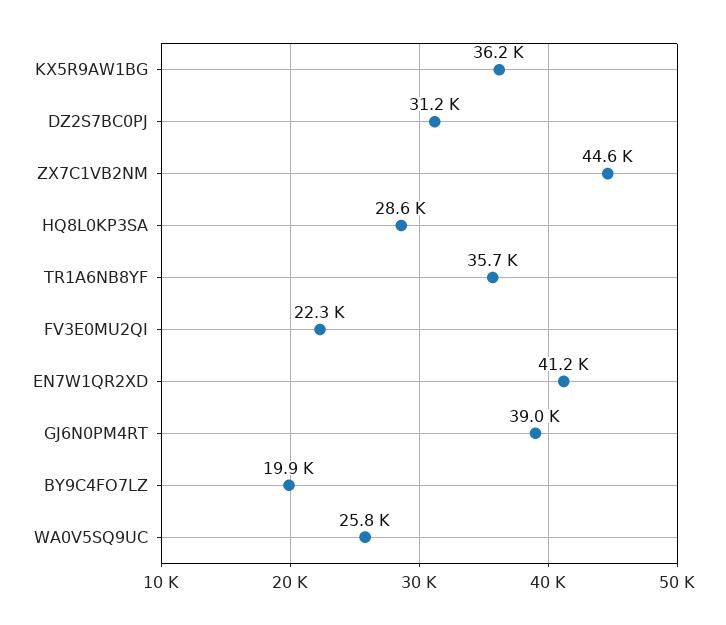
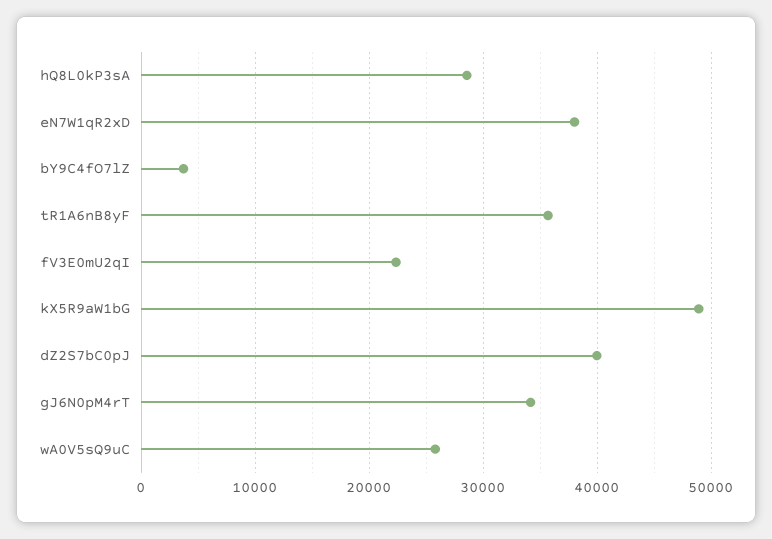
KX5R9AW1BG: 36200 -> 49000
DZ2S7BC0PJ: 31200 -> 40000
ZX7C1VB2NM: 44600 -> none
EN7W1QR2XD: 41200 -> 38000
GJ6N0PM4RT: 39000 -> 34000
BY9C4FO7LZ: 19900 -> 4000

